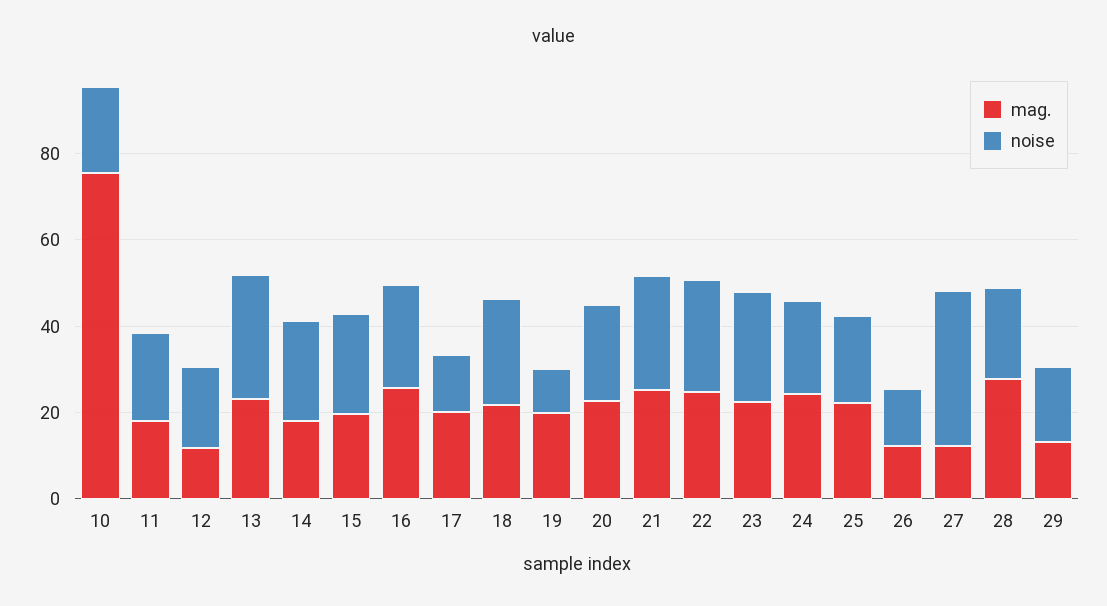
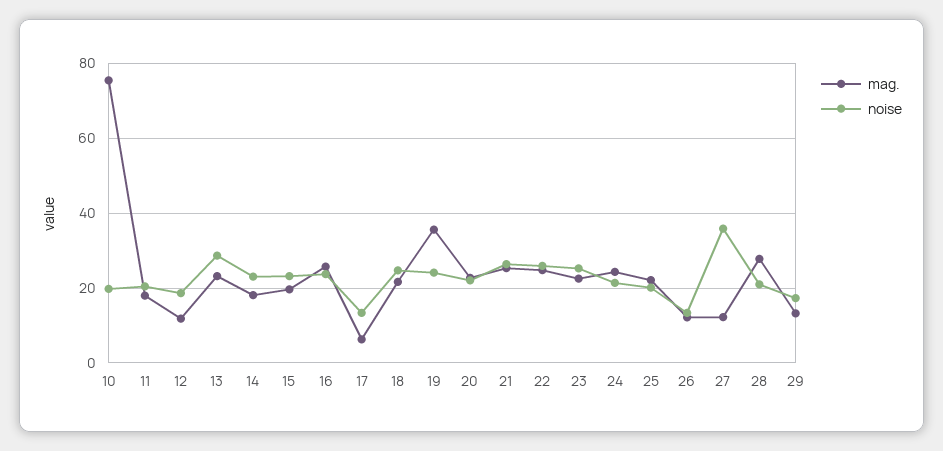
mag., 17: 20 -> 6
mag., 19: 20 -> 36
noise, 19: 10 -> 24

